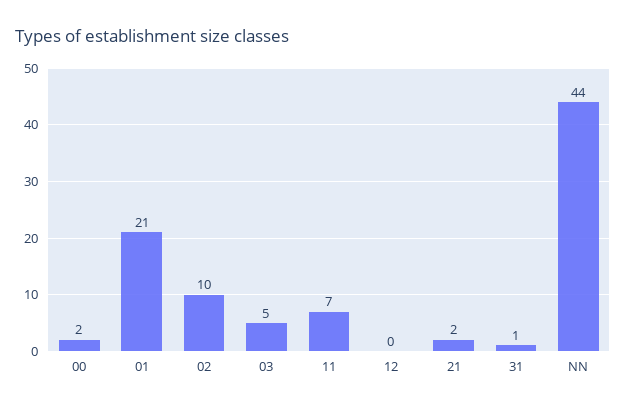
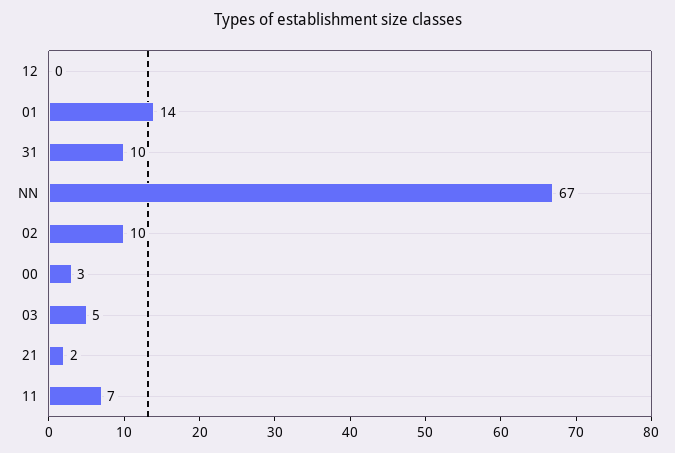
00: 2 -> 3
01: 21 -> 14
31: 1 -> 10
NN: 44 -> 67

